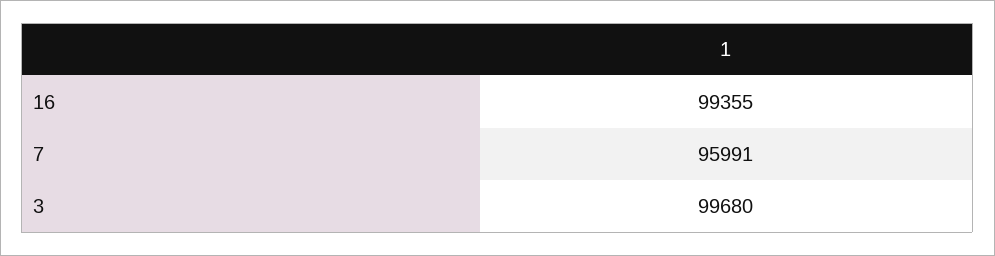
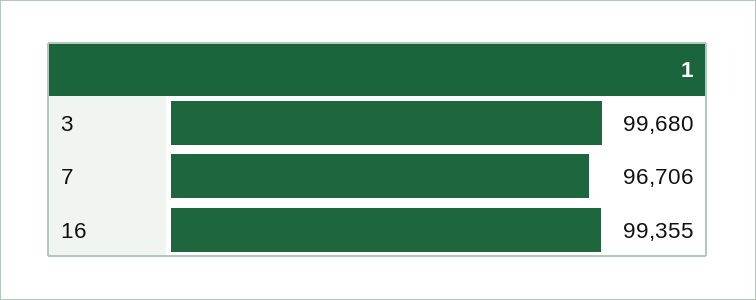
7: 95991 -> 96706

